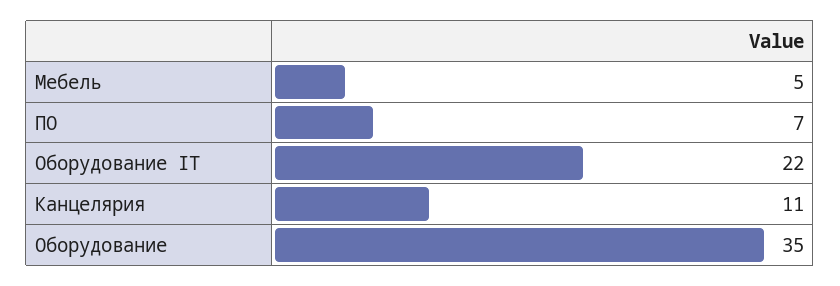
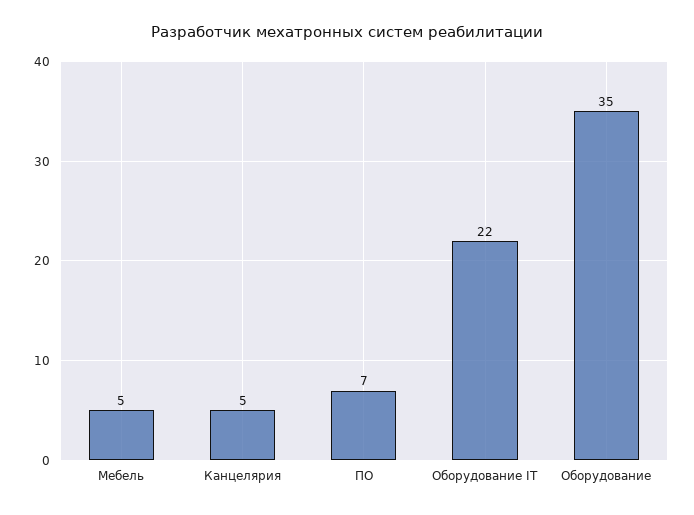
Канцелярия: 11 -> 5

